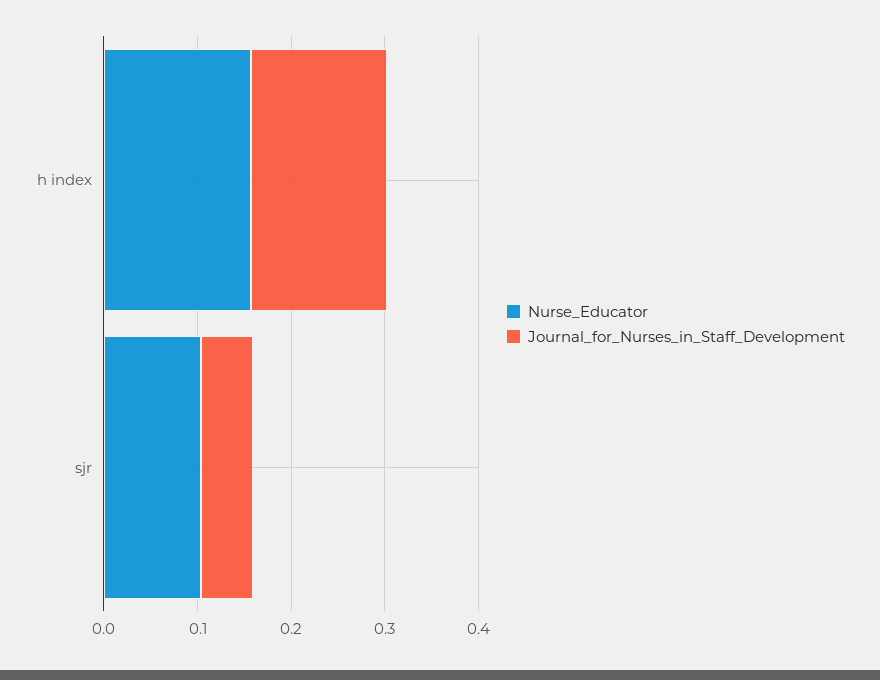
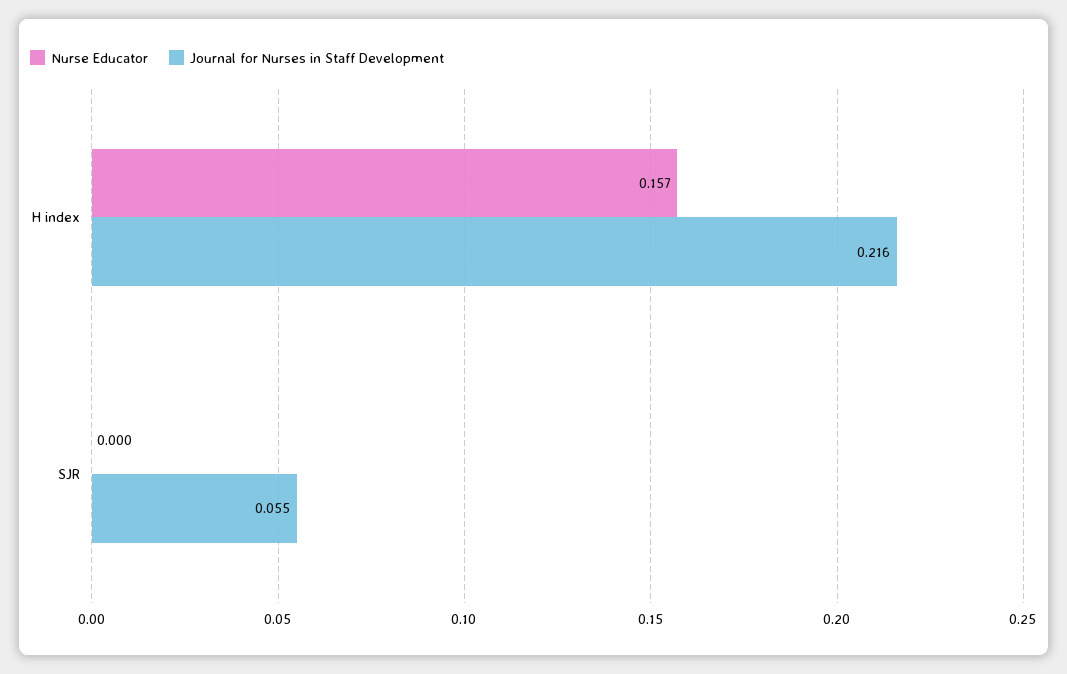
Journal_for_Nurses_in_Staff_Development, h index: 0.14 -> 0.216
Nurse_Educator, sjr: 0.1 -> 0

